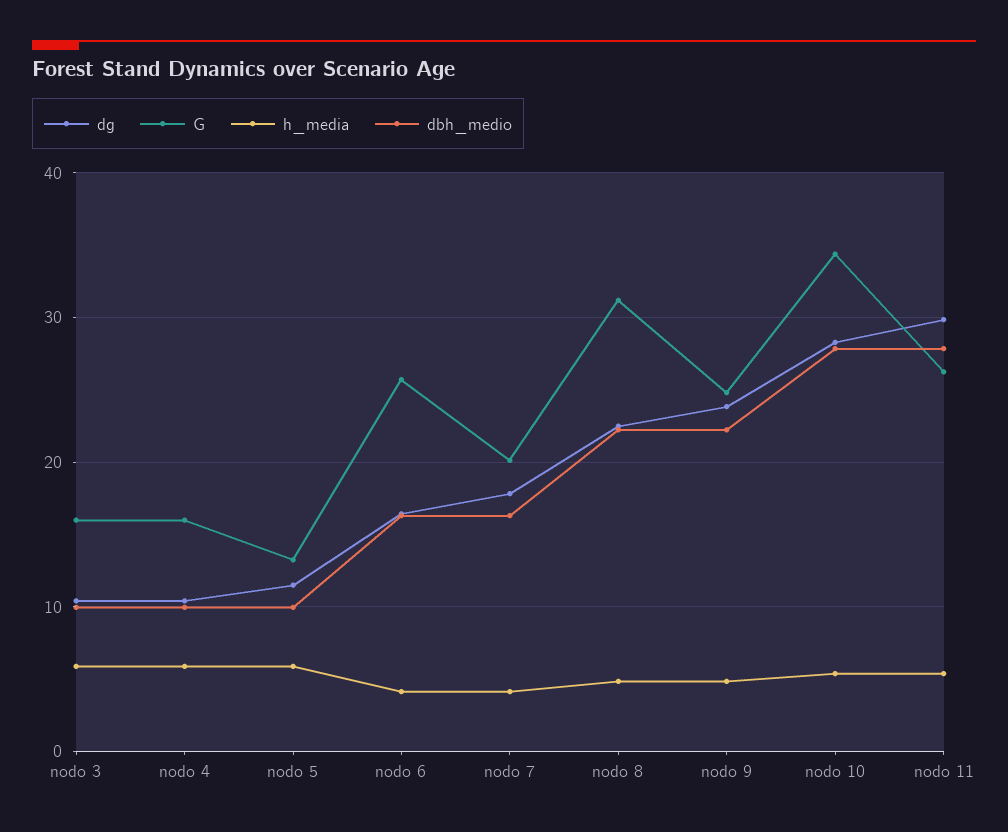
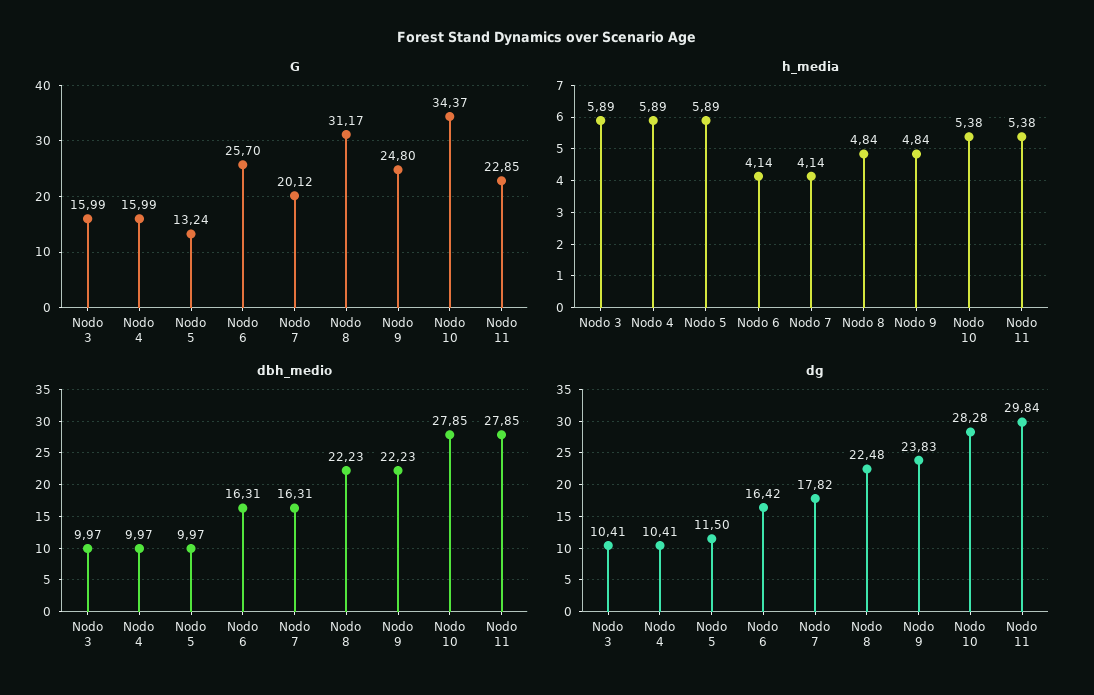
G, nodo 11: 26 -> 22.85

